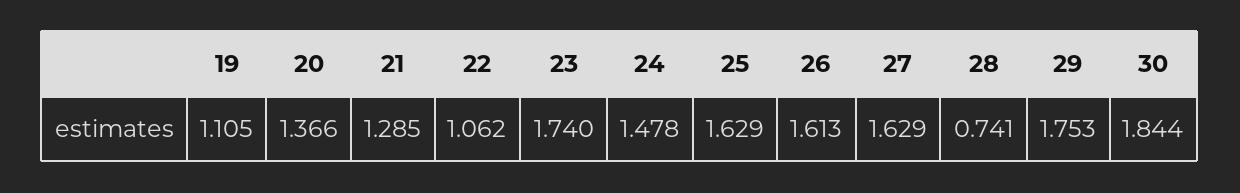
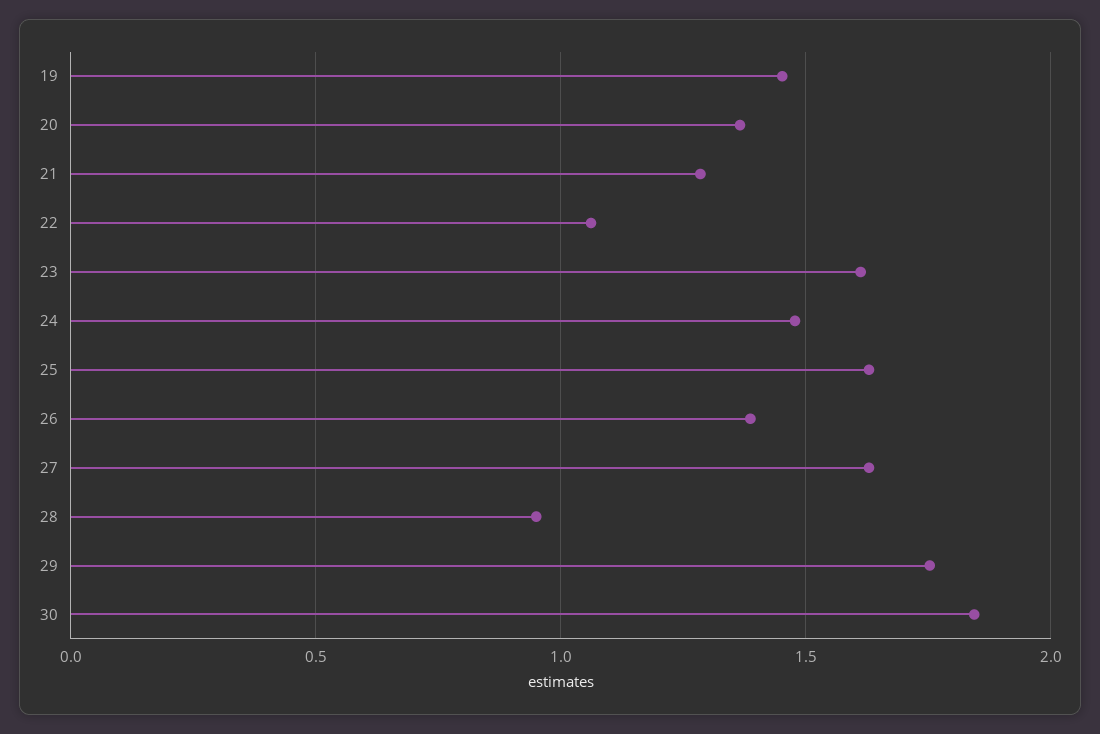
19: 1.105 -> 1.45
23: 1.74 -> 1.6
26: 1.613 -> 1.4
28: 0.741 -> 0.95

